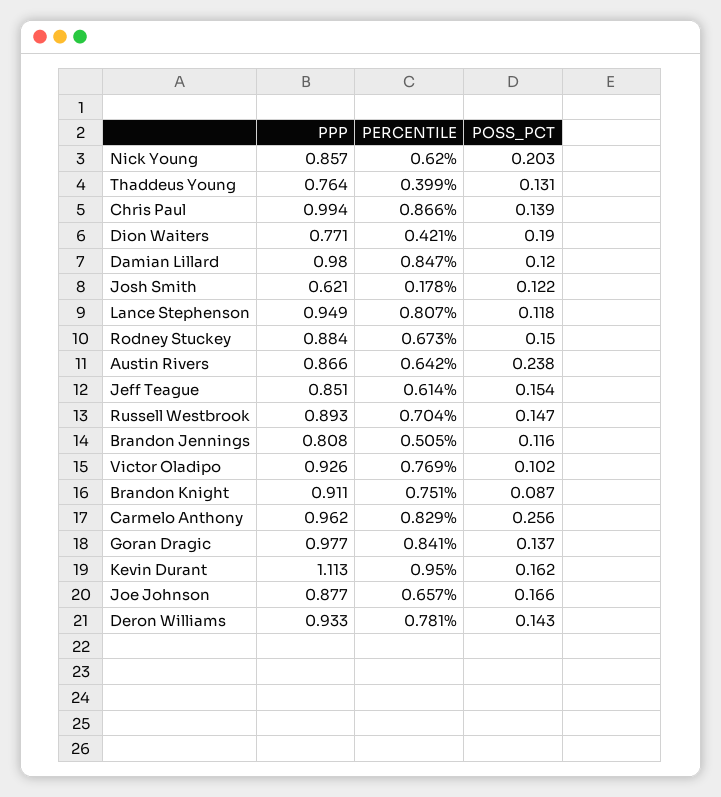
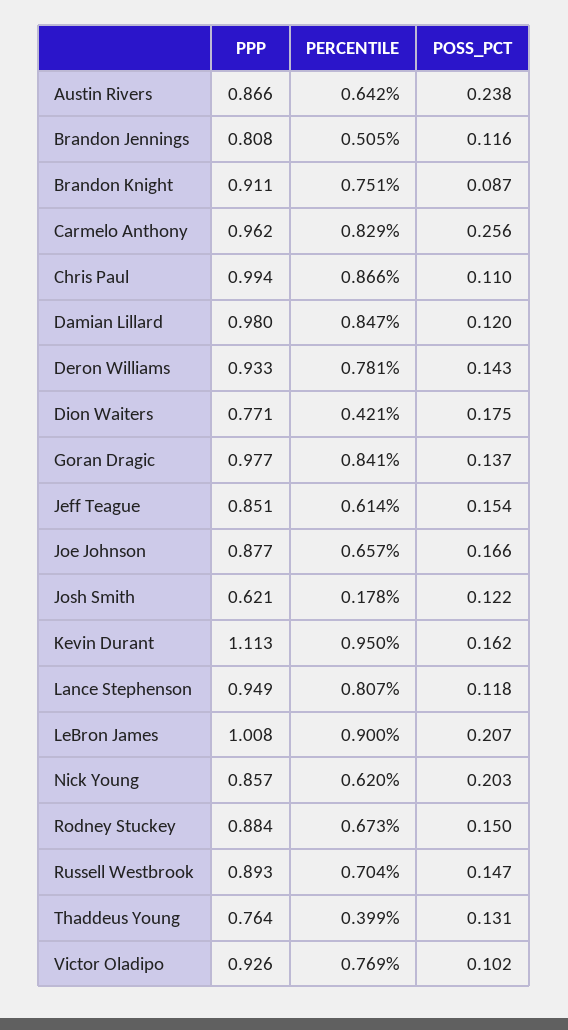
POSS_PCT, Chris Paul: 0.139 -> 0.11
POSS_PCT, Dion Waiters: 0.19 -> 0.175
PPP, LeBron James: none -> 1.008
PERCENTILE, LeBron James: none -> 0.9
POSS_PCT, LeBron James: none -> 0.207

